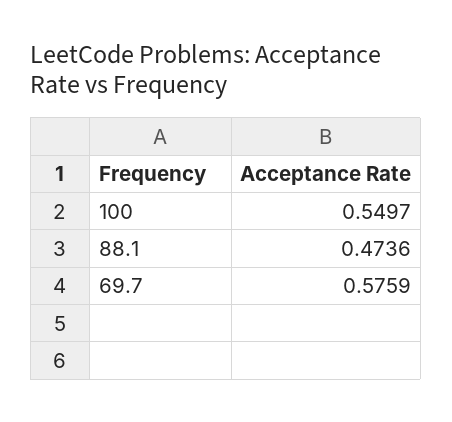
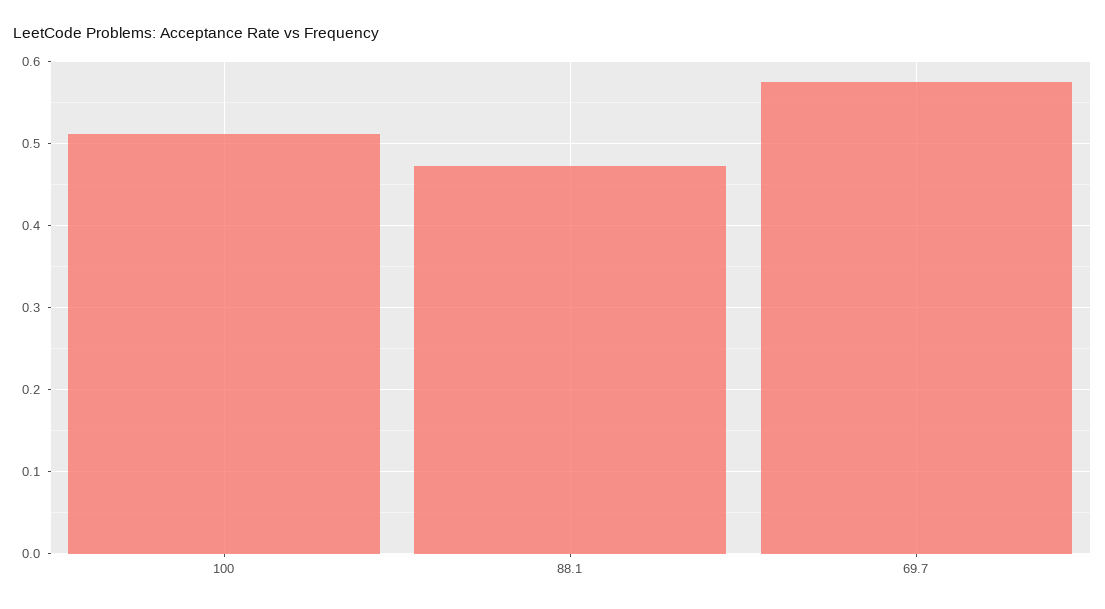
100: 0.5497 -> 0.51

